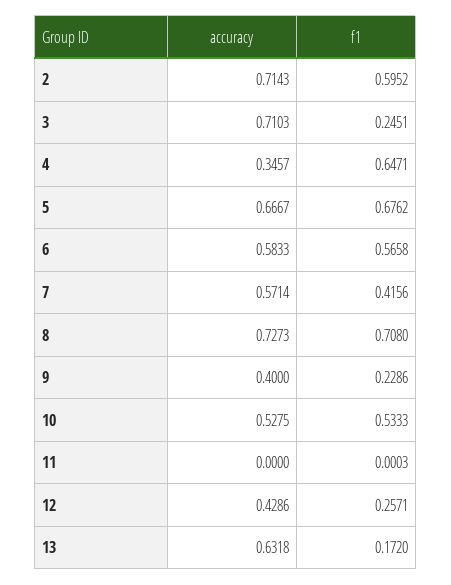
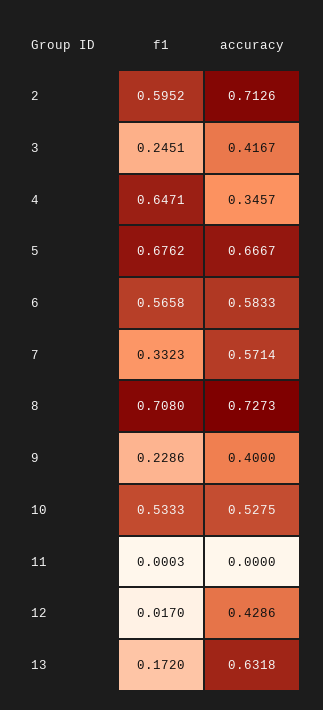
accuracy, 2: 0.7143 -> 0.7126
accuracy, 3: 0.7103 -> 0.4167
f1, 7: 0.4156 -> 0.3323
f1, 12: 0.2571 -> 0.017

